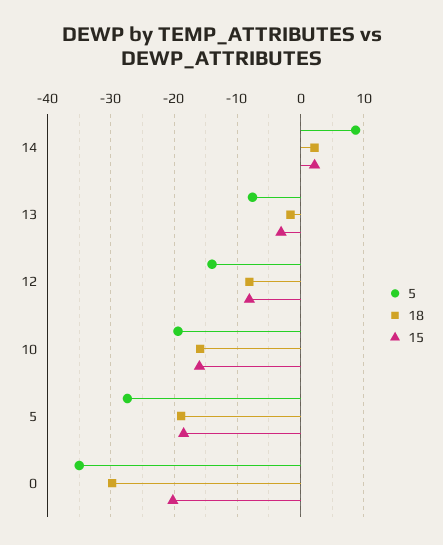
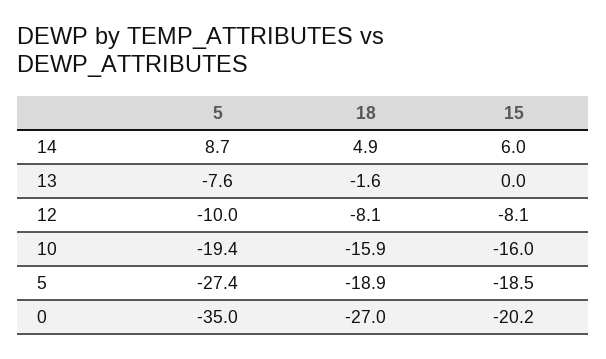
18, 14: 2 -> 4.9
15, 14: 2 -> 6
15, 13: -3 -> 0
5, 12: -14 -> -10
18, 0: -30 -> -27

